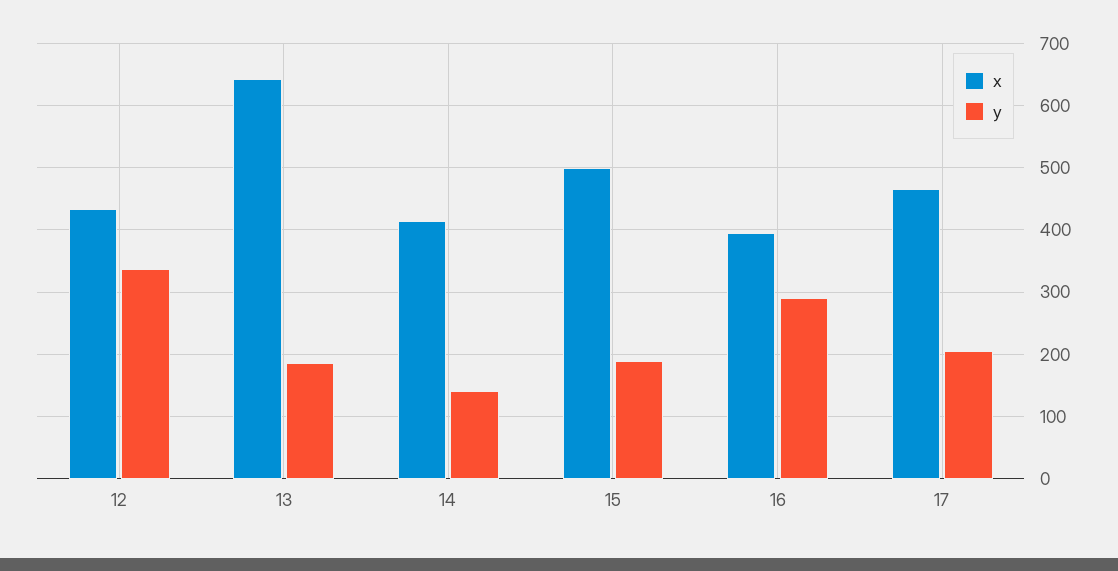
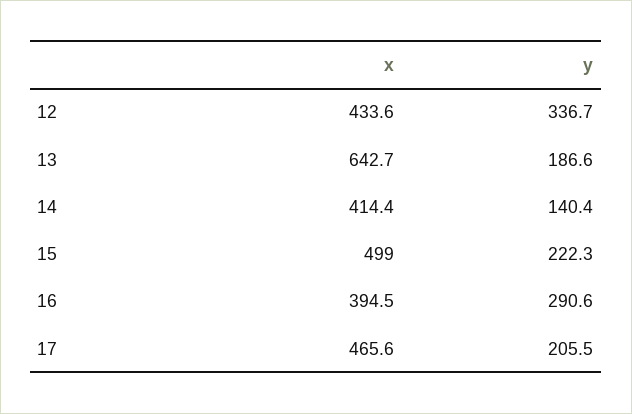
y, 15: 190 -> 222.3

